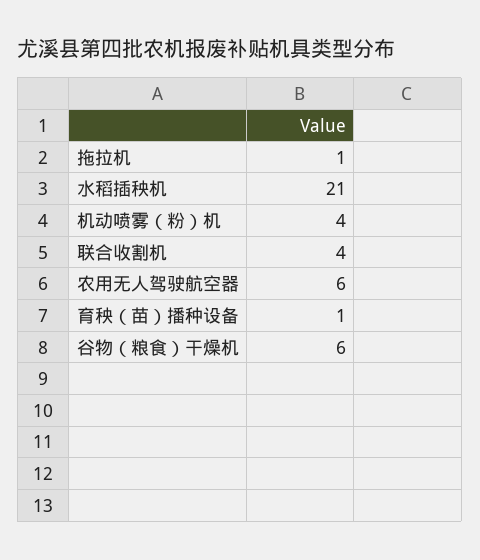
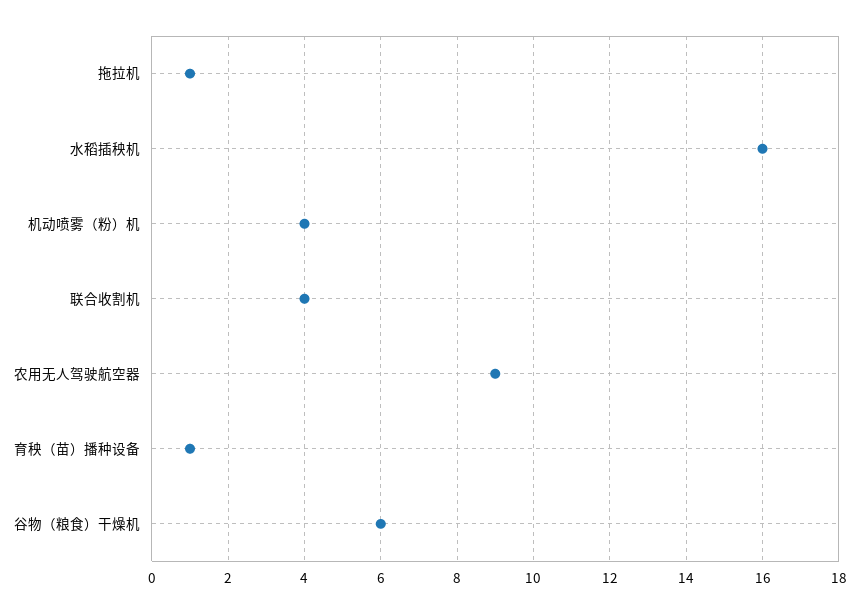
水稻插秧机: 21 -> 16
农用无人驾驶航空器: 6 -> 9

